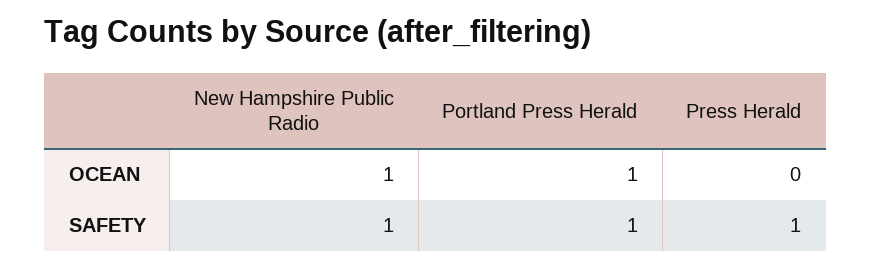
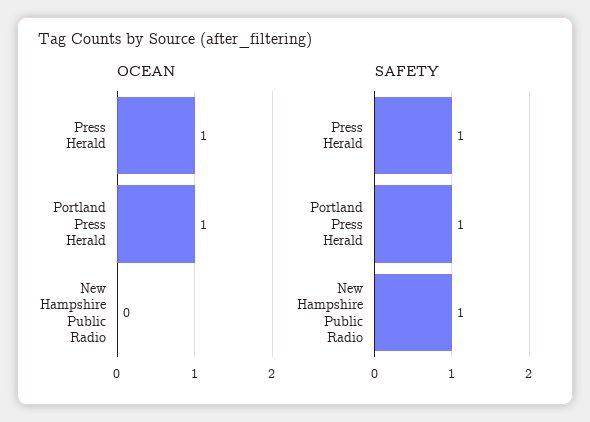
OCEAN, New Hampshire Public Radio: 1 -> 0
OCEAN, Press Herald: 0 -> 1

